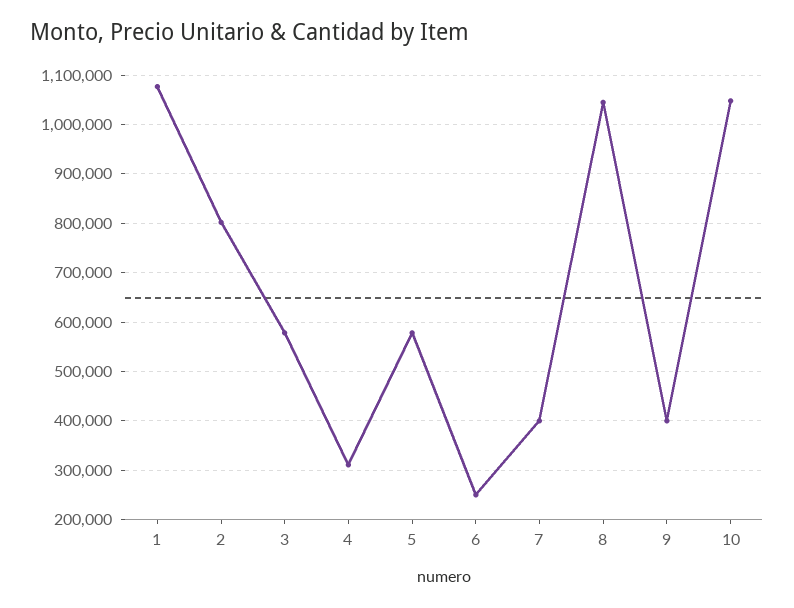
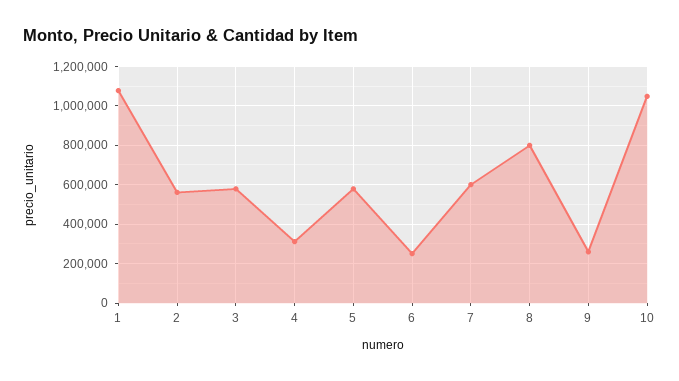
2: 800000 -> 550000
7: 400000 -> 600000
8: 1040000 -> 800000
9: 400000 -> 250000

